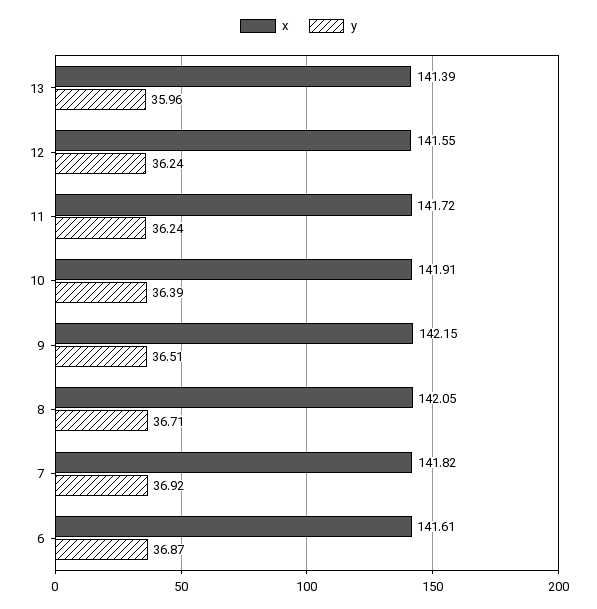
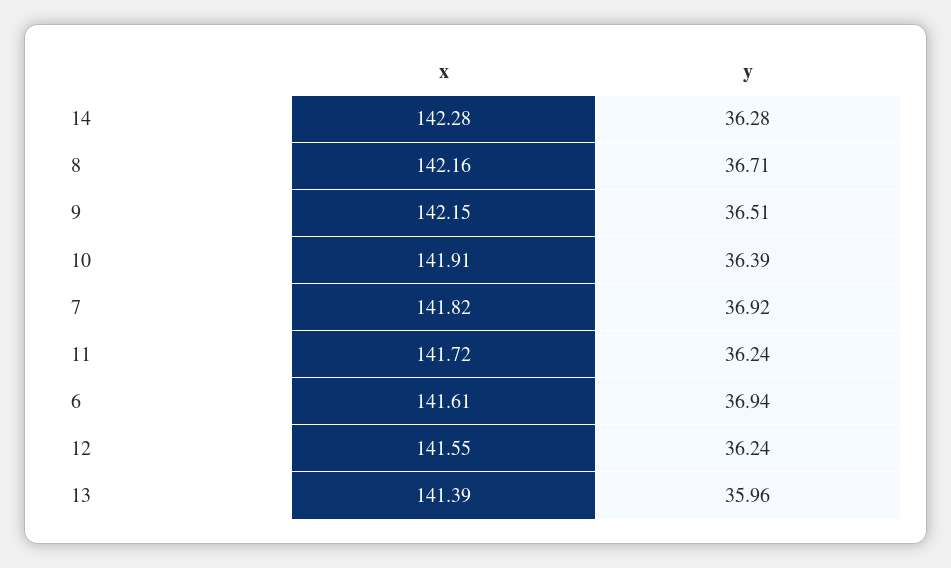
x, 8: 142.05 -> 142.16
y, 6: 36.87 -> 36.94
x, 14: none -> 142.28
y, 14: none -> 36.28

